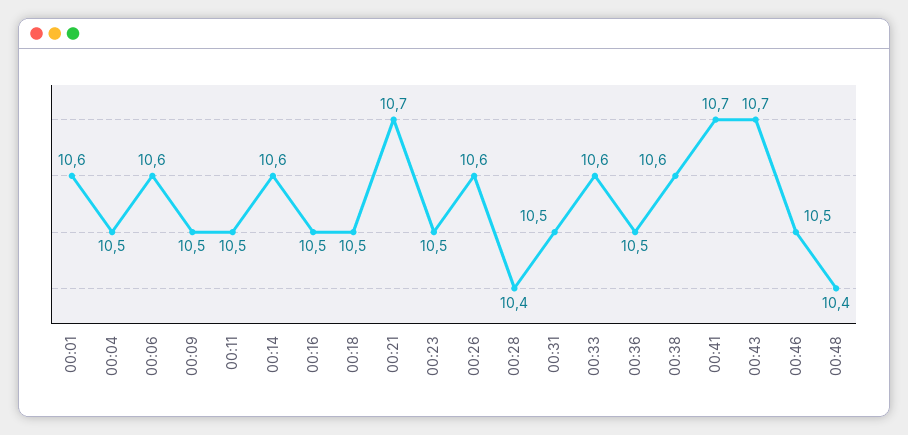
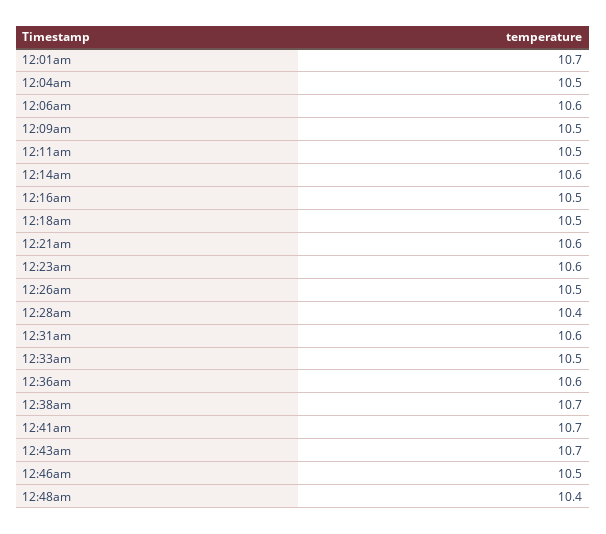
00:01: 10.6 -> 10.7
00:21: 10.7 -> 10.6
00:23: 10.5 -> 10.6
00:26: 10.6 -> 10.5
00:31: 10.5 -> 10.6
00:33: 10.6 -> 10.5
00:36: 10.5 -> 10.6
00:38: 10.6 -> 10.7

